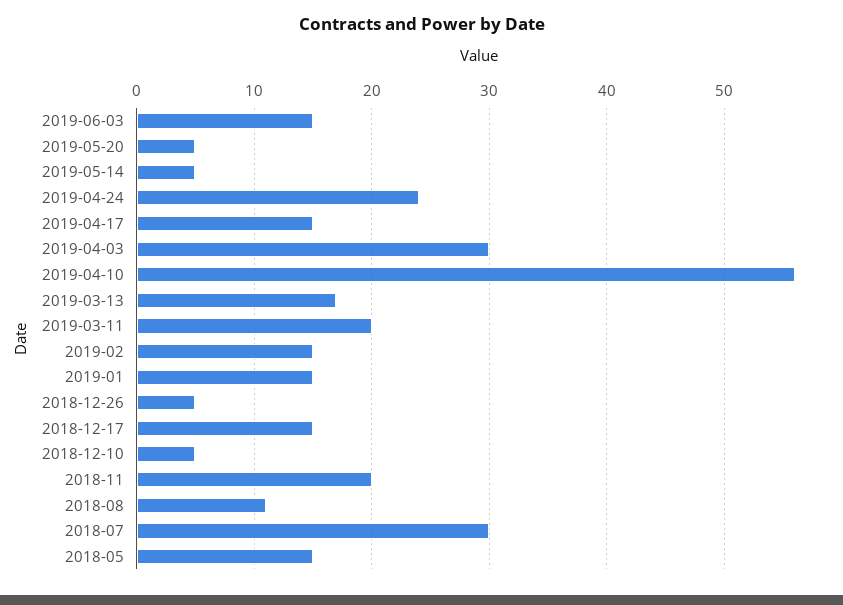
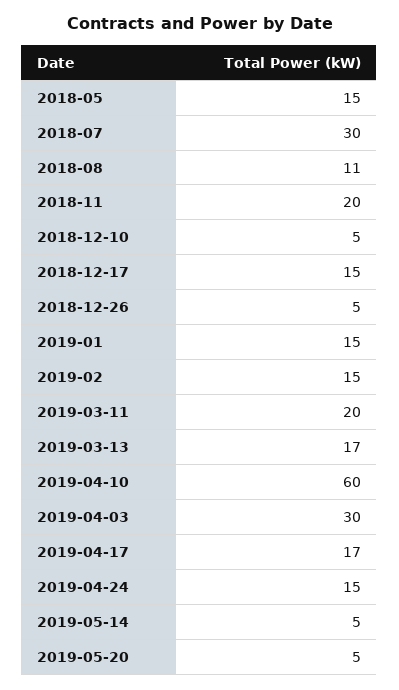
2019-06-03: 15 -> none
2019-04-24: 24 -> 15
2019-04-17: 15 -> 17
2019-04-10: 56 -> 60

